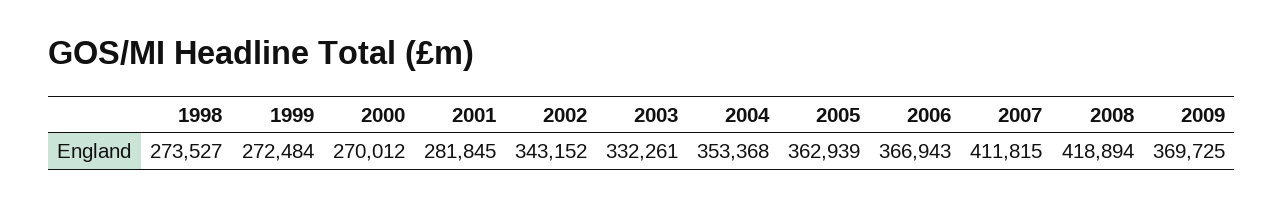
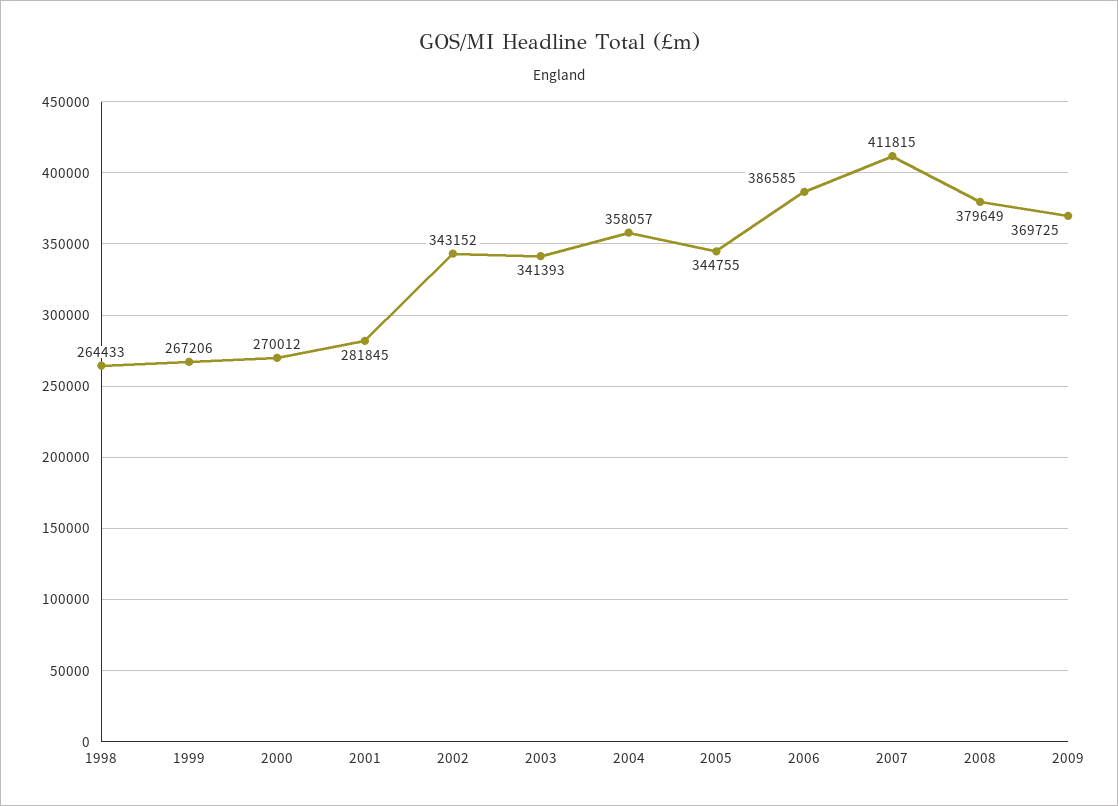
1998: 273527 -> 264433
1999: 272484 -> 267206
2003: 332261 -> 341393
2004: 353368 -> 358057
2005: 362939 -> 344755
2006: 366943 -> 386585
2008: 418894 -> 379649

